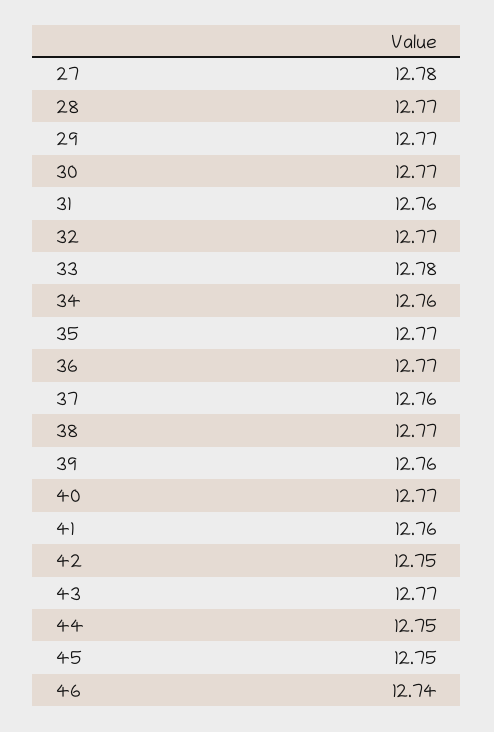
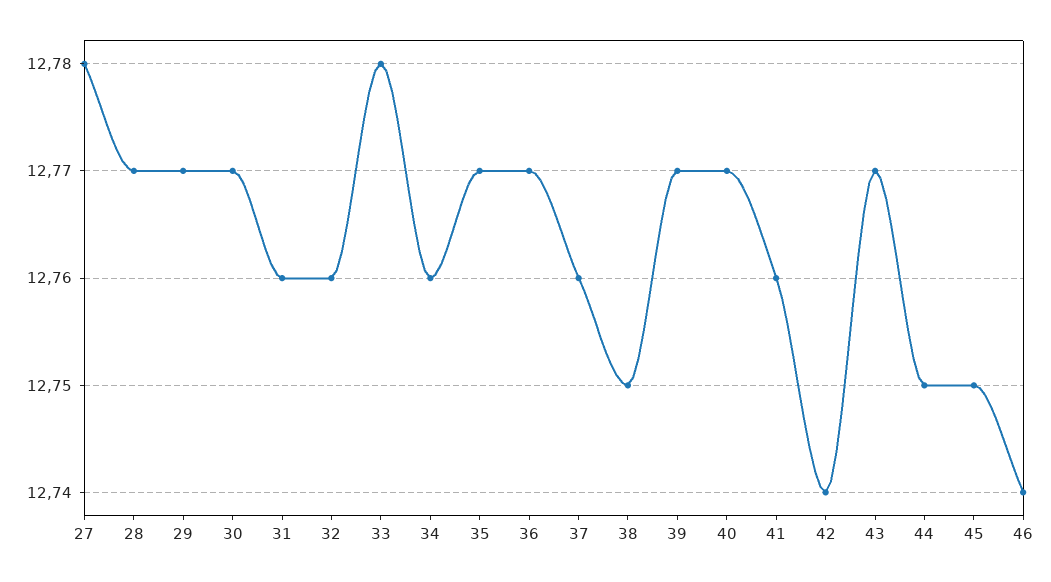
32: 12.77 -> 12.76
38: 12.77 -> 12.75
39: 12.76 -> 12.77
42: 12.75 -> 12.74

